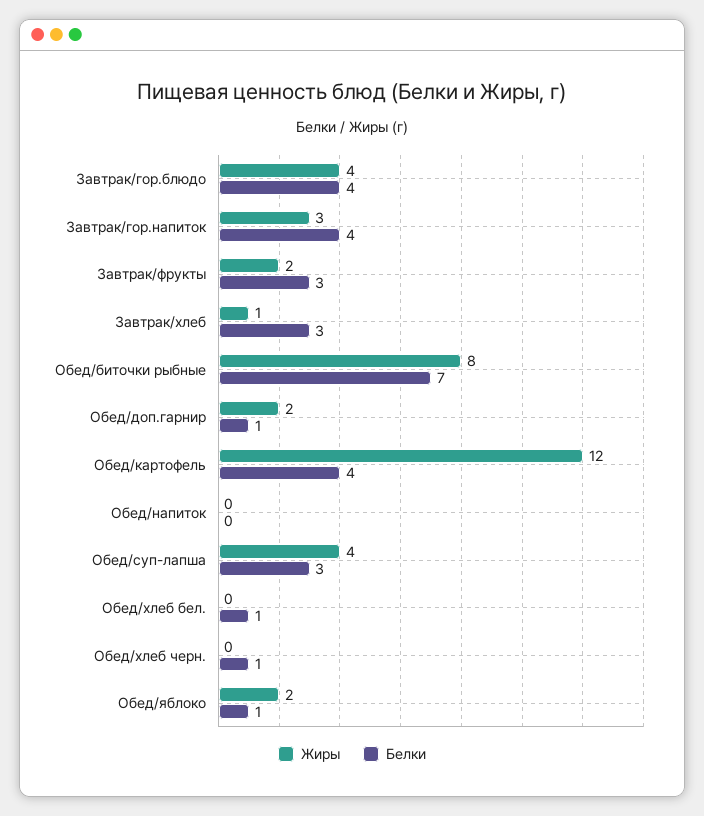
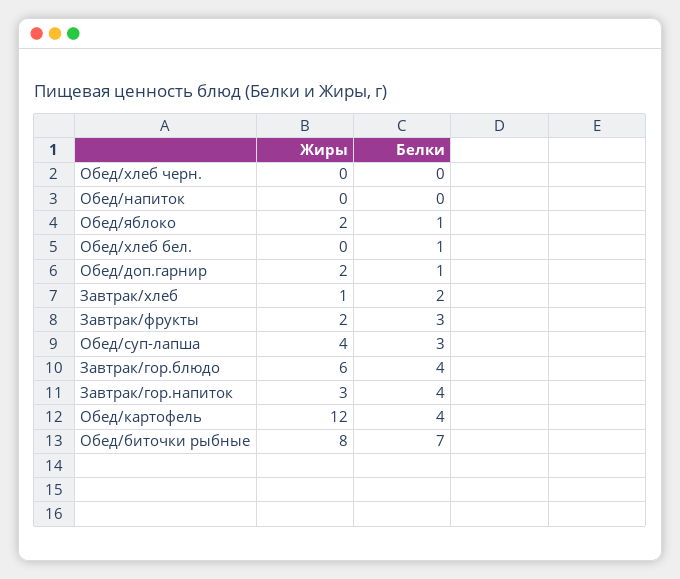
Жиры, Завтрак/гор.блюдо: 4 -> 6
Белки, Завтрак/хлеб: 3 -> 2
Белки, Обед/хлеб черн.: 1 -> 0

